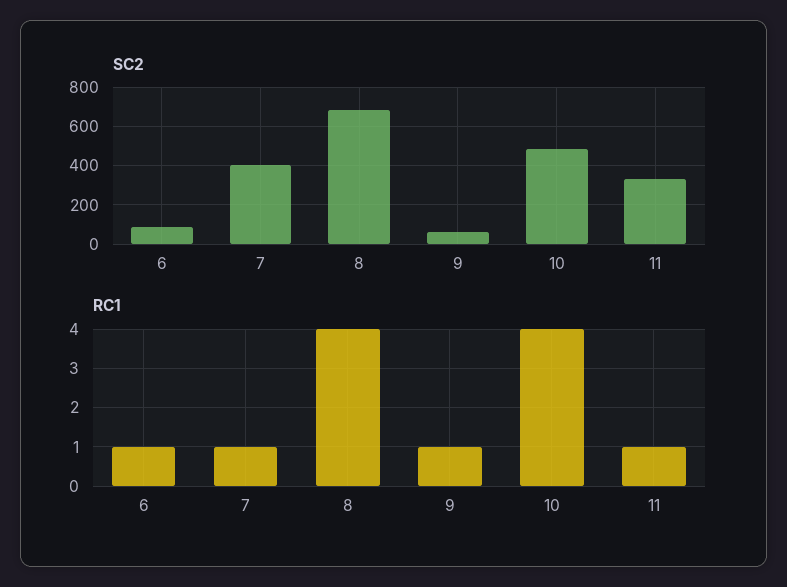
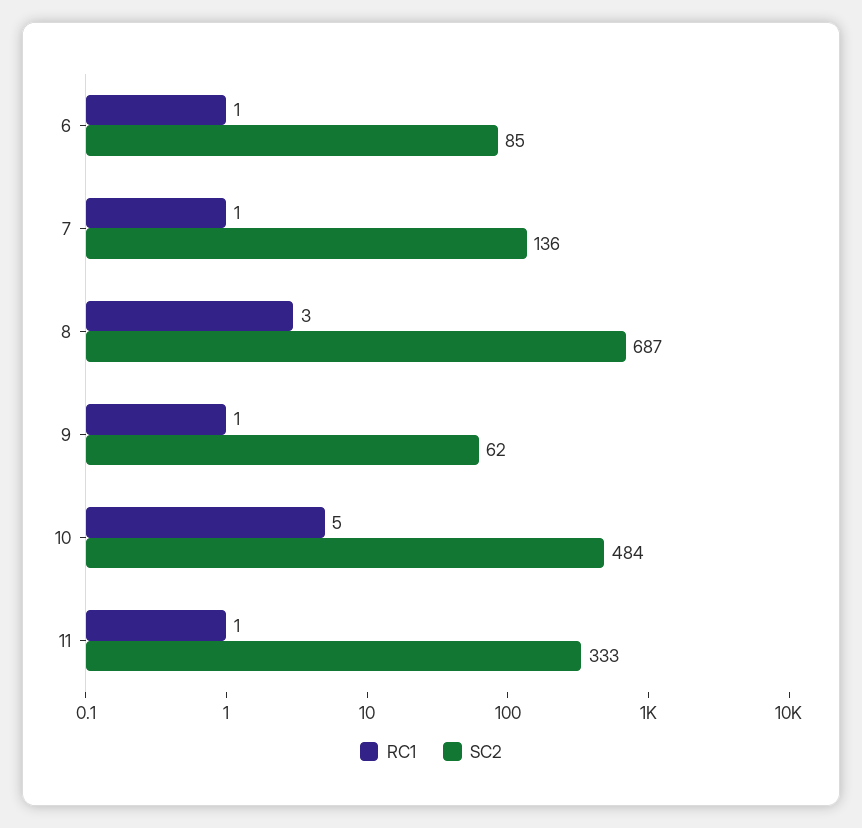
SC2, 7: 400 -> 136
RC1, 8: 4 -> 3
RC1, 10: 4 -> 5

